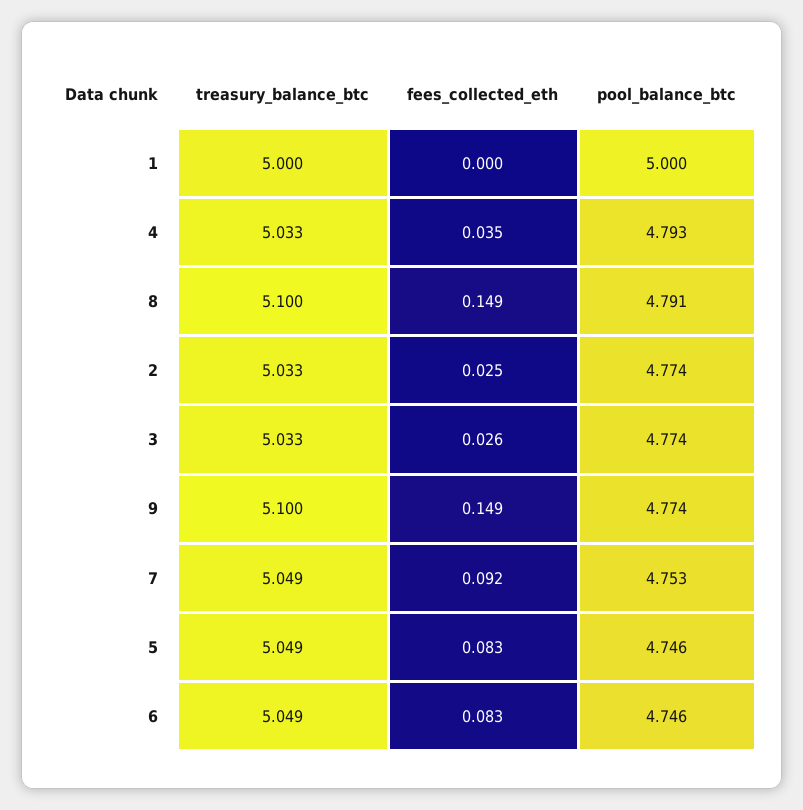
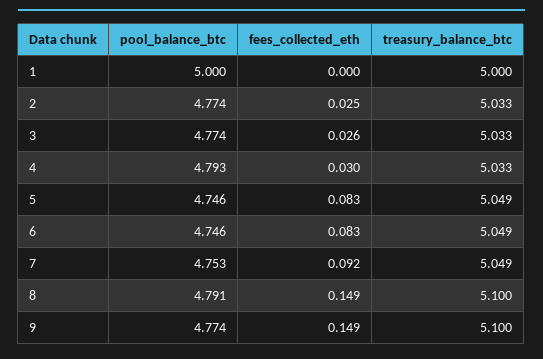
fees_collected_eth, 4: 0.035 -> 0.03

